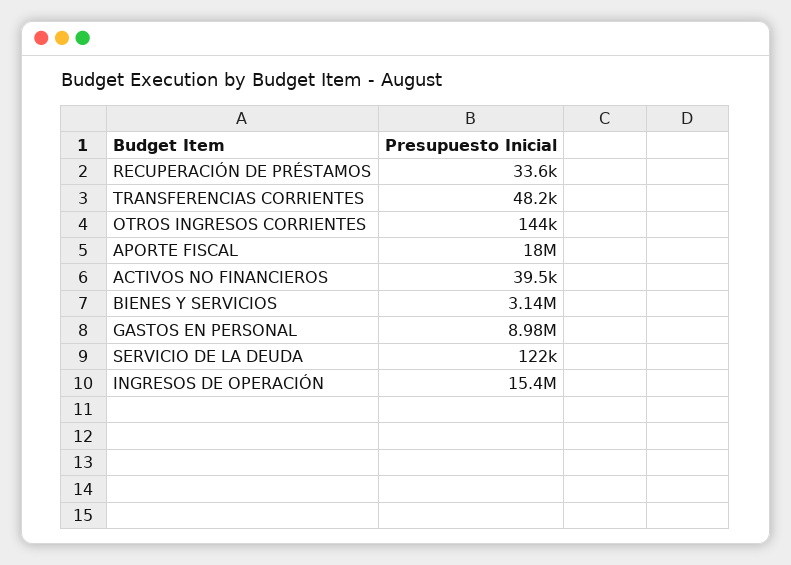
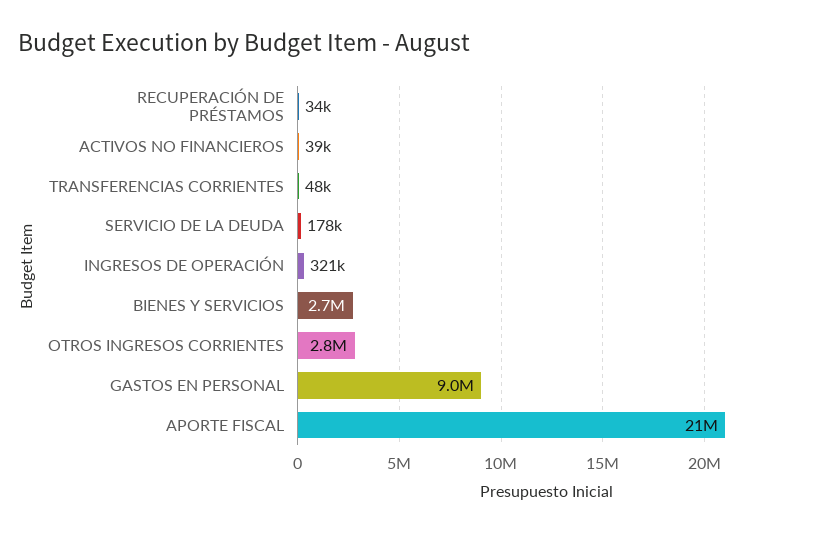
OTROS INGRESOS CORRIENTES: 144000 -> 2800000
APORTE FISCAL: 18000000 -> 21000000
BIENES Y SERVICIOS: 3140000 -> 2700000
SERVICIO DE LA DEUDA: 122000 -> 178000
INGRESOS DE OPERACIÓN: 15400000 -> 321000

